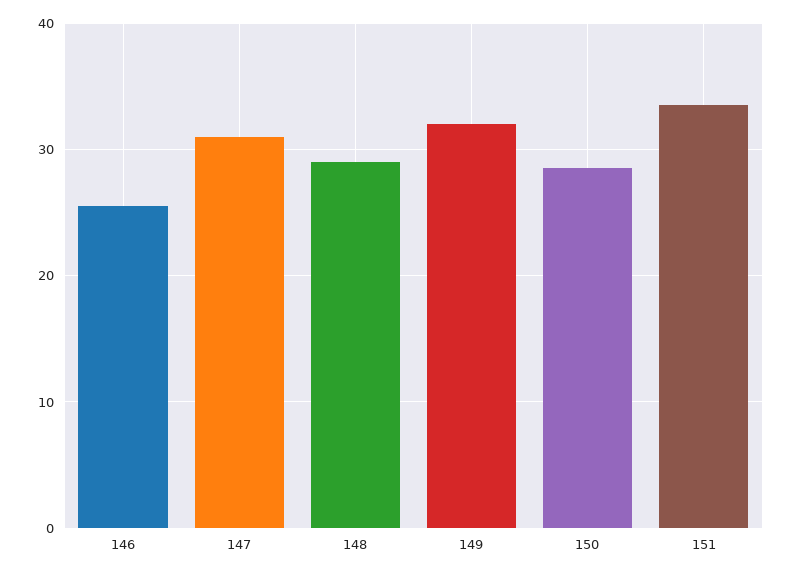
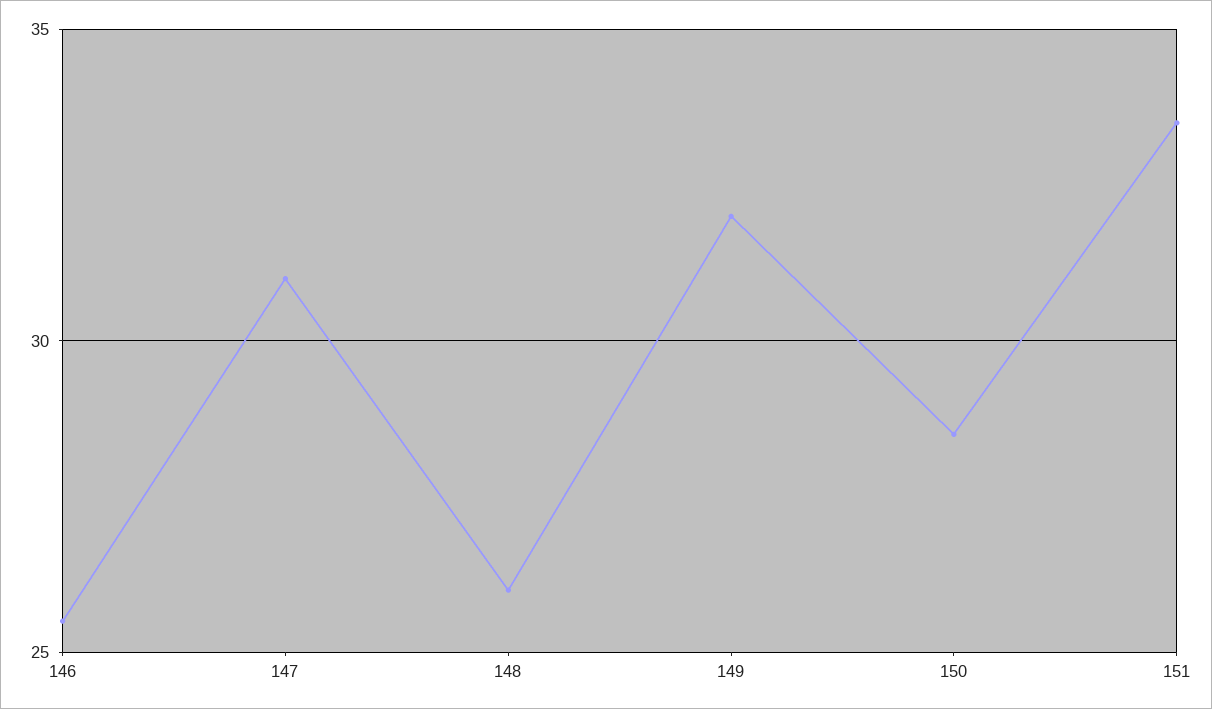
148: 29 -> 26

